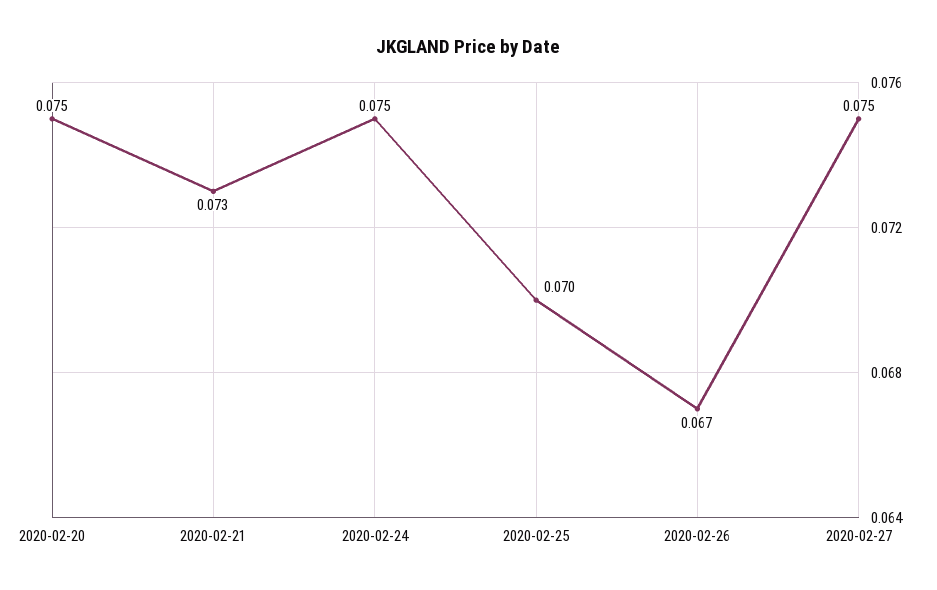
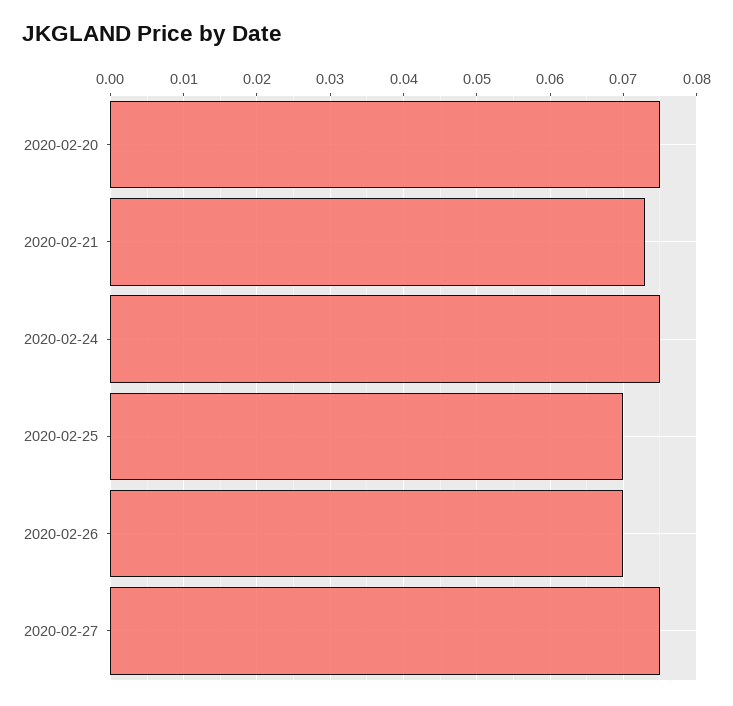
2020-02-26: 0.067 -> 0.07

